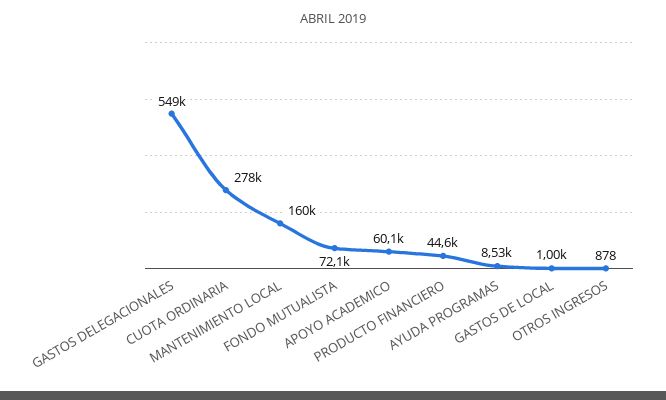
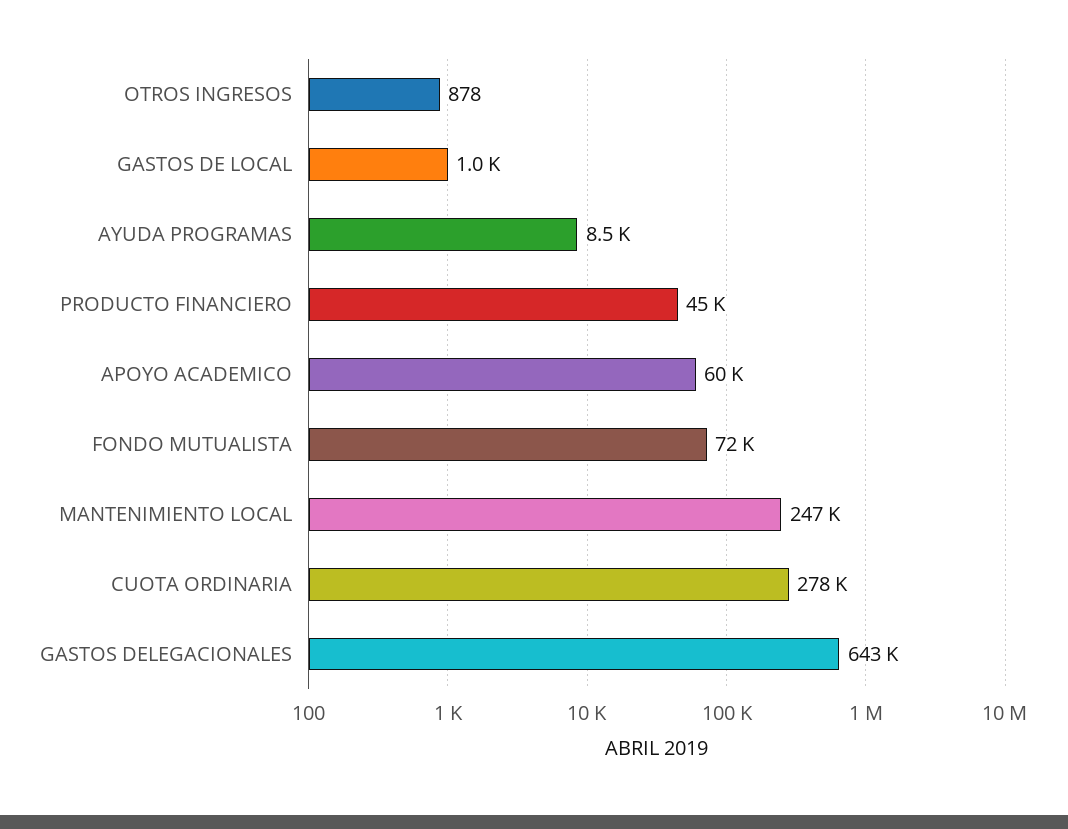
GASTOS DELEGACIONALES: 549000 -> 643000
MANTENIMIENTO LOCAL: 160000 -> 247000

